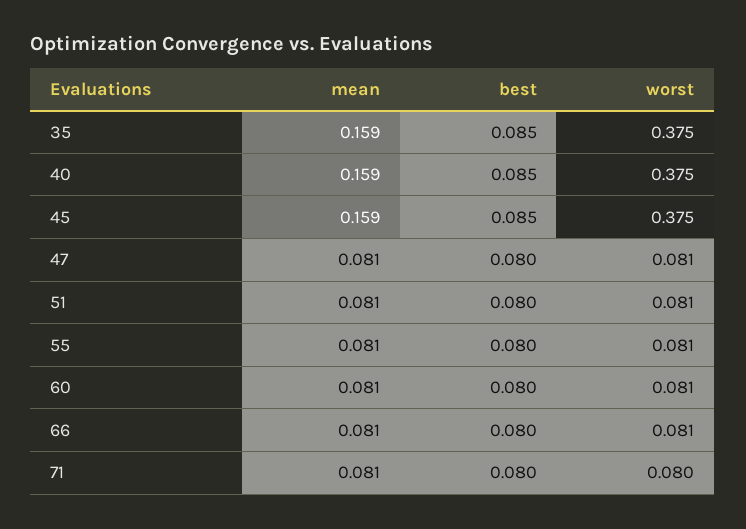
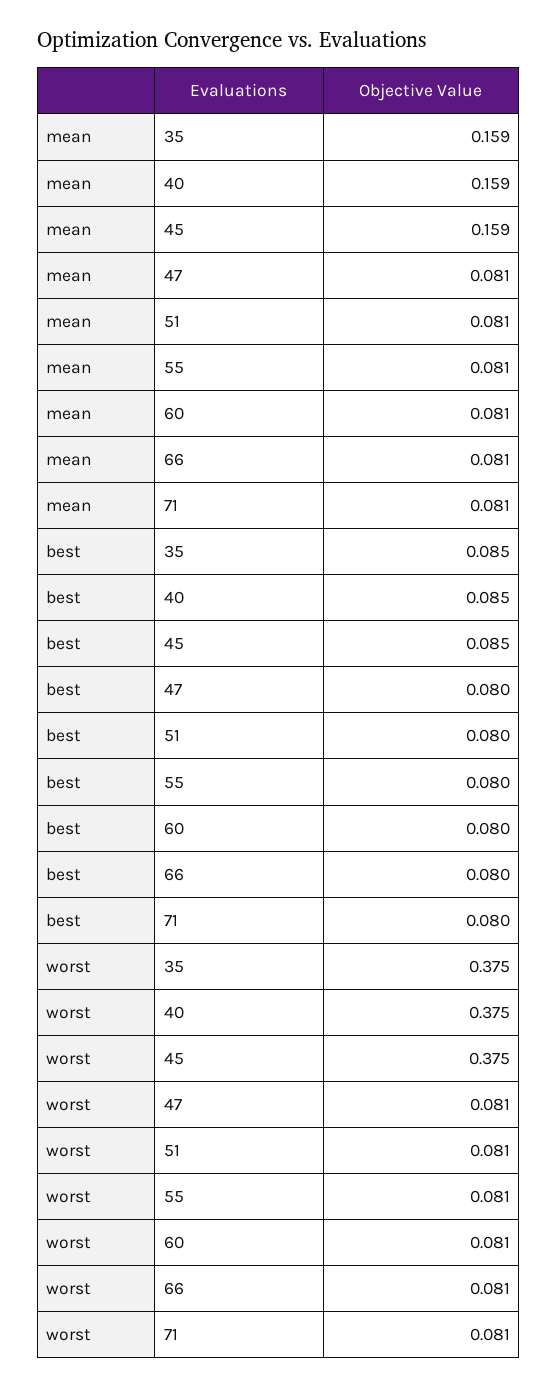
worst, 71: 0.08 -> 0.081

